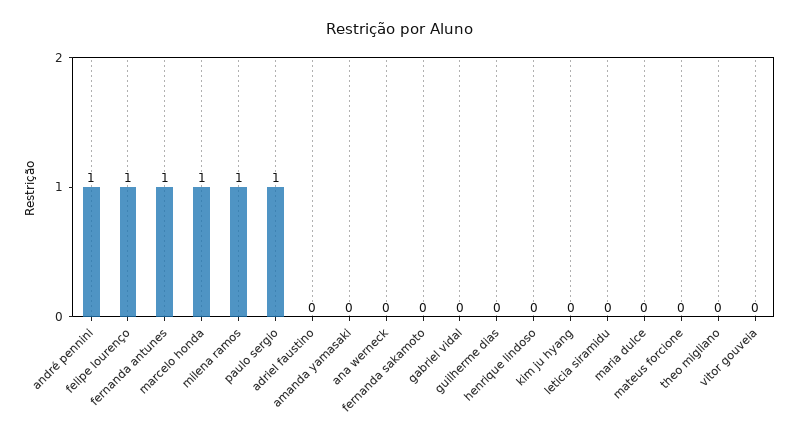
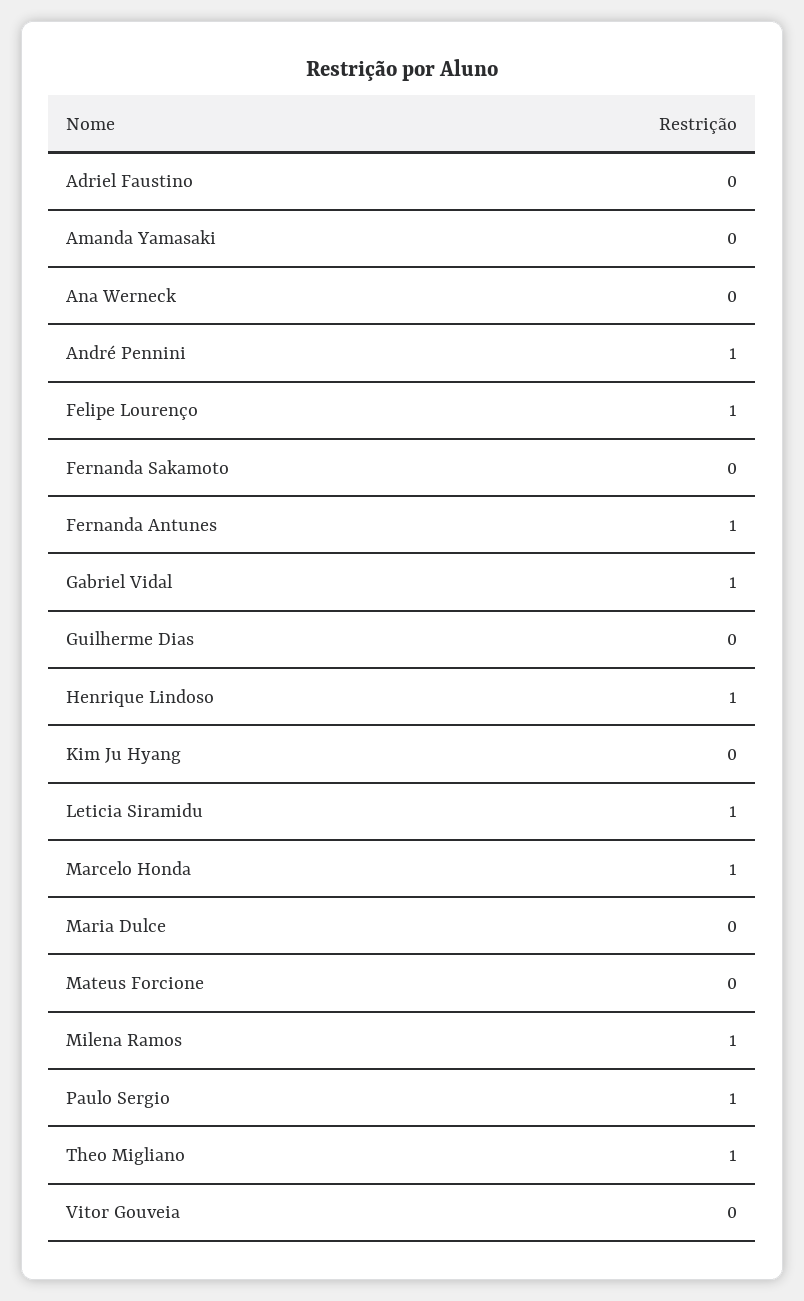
gabriel vidal: 0 -> 1
henrique lindoso: 0 -> 1
leticia siramidu: 0 -> 1
theo migliano: 0 -> 1

